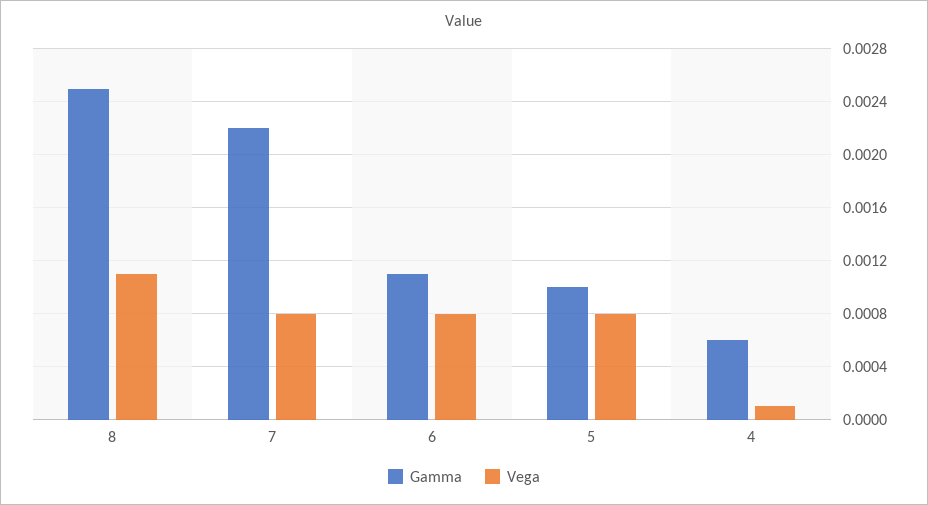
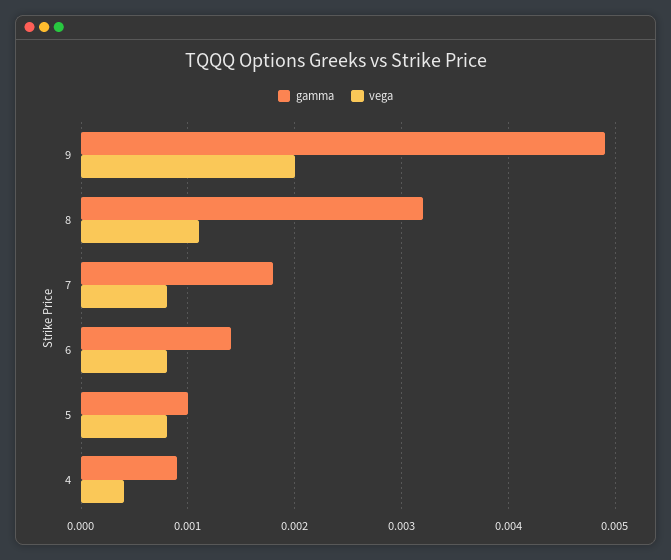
Gamma, 8: 0.0025 -> 0.0032
Gamma, 7: 0.0022 -> 0.0018
Gamma, 6: 0.0011 -> 0.0014
Gamma, 4: 0.0006 -> 0.0009
Vega, 4: 0.0001 -> 0.0004
Gamma, 9: none -> 0.0049
Vega, 9: none -> 0.002

